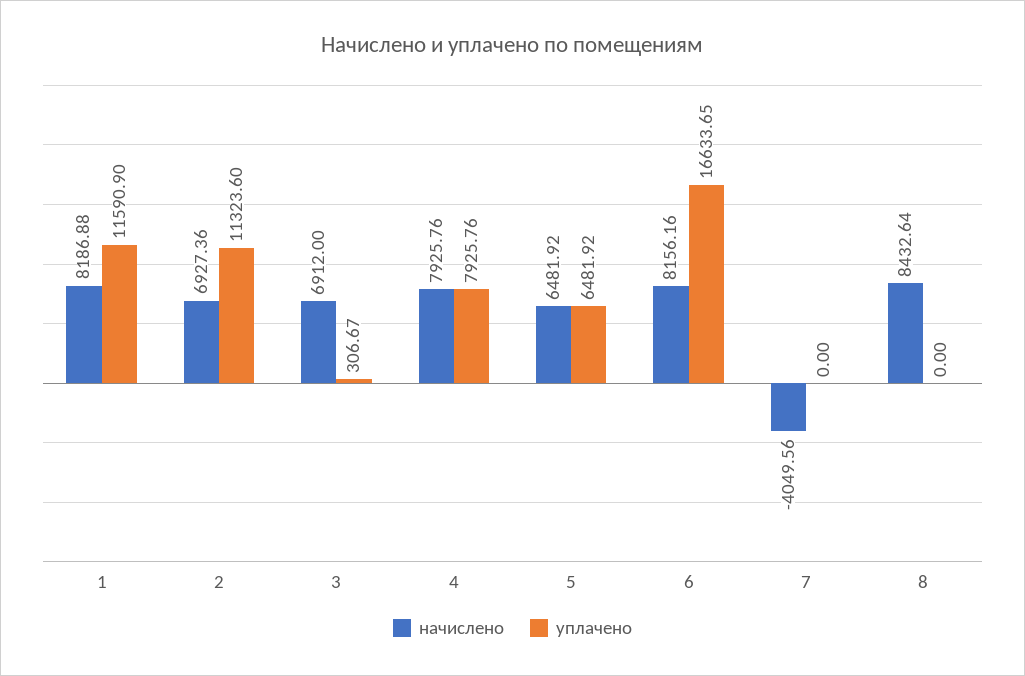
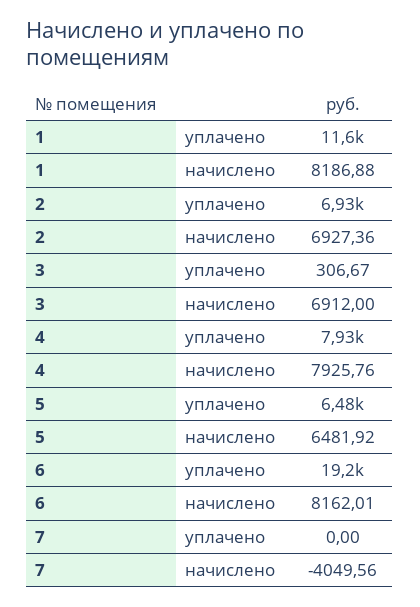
уплачено, 2: 11323.6 -> 6930
начислено, 6: 8156.16 -> 8162.01
уплачено, 6: 16633.65 -> 19200
начислено, 8: 8432.64 -> none
уплачено, 8: 0 -> none

